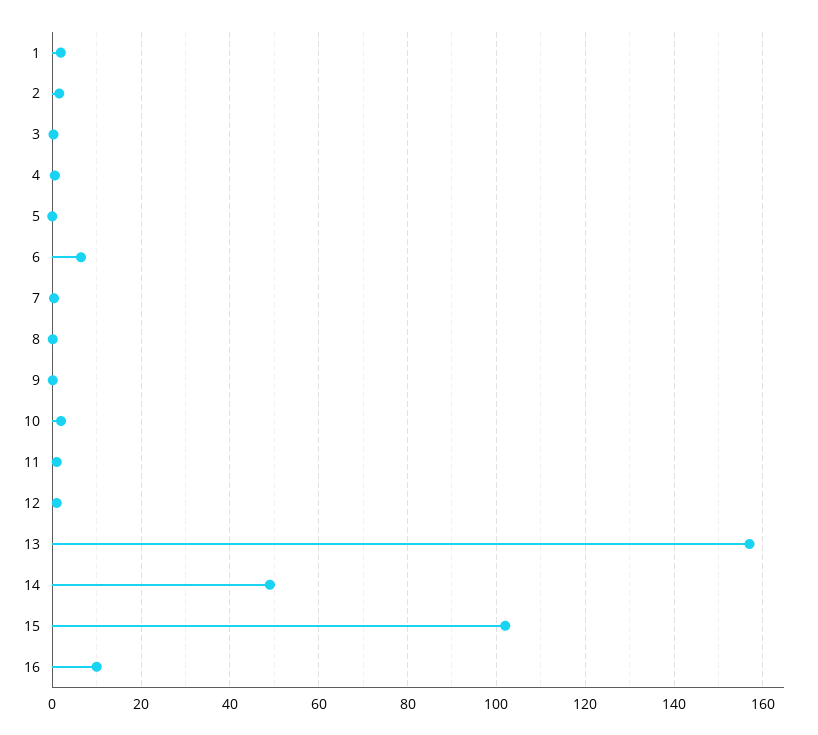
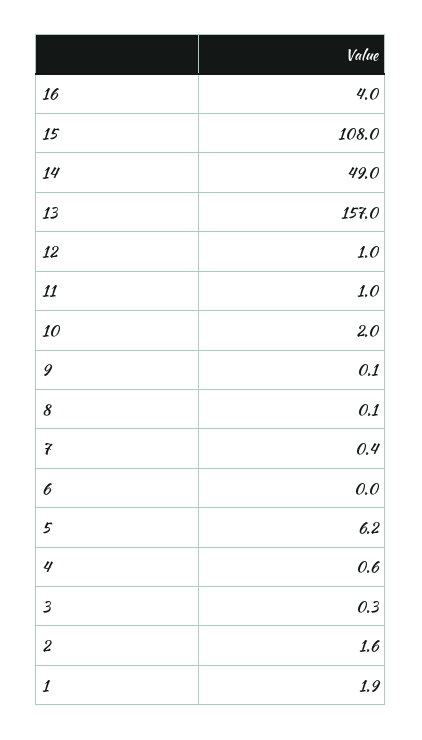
5: 0 -> 6.2
6: 6 -> 0
15: 102 -> 108
16: 10 -> 4

